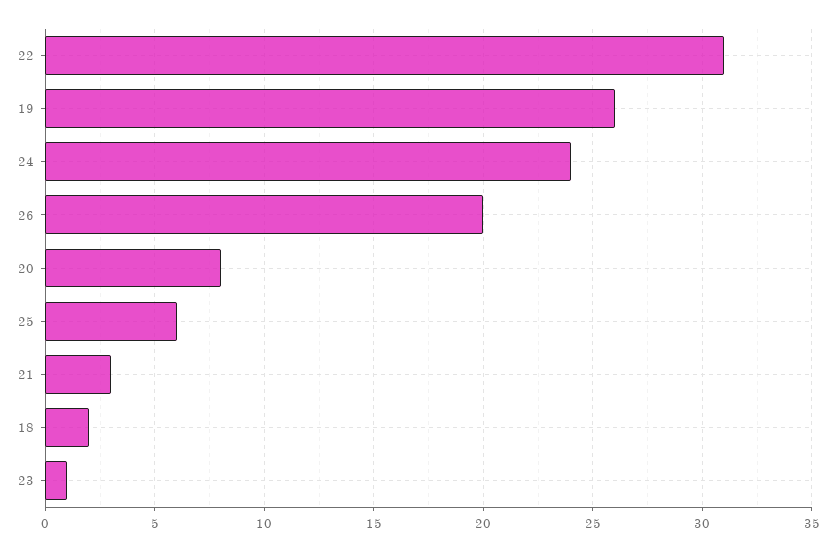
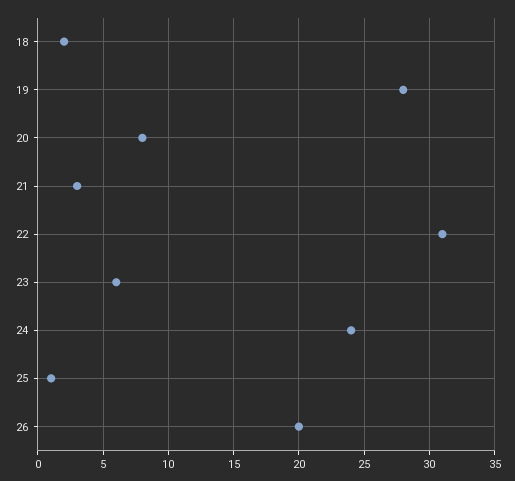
19: 26 -> 28
25: 6 -> 1
23: 1 -> 6

